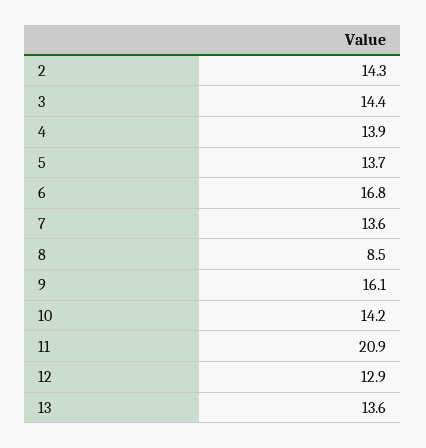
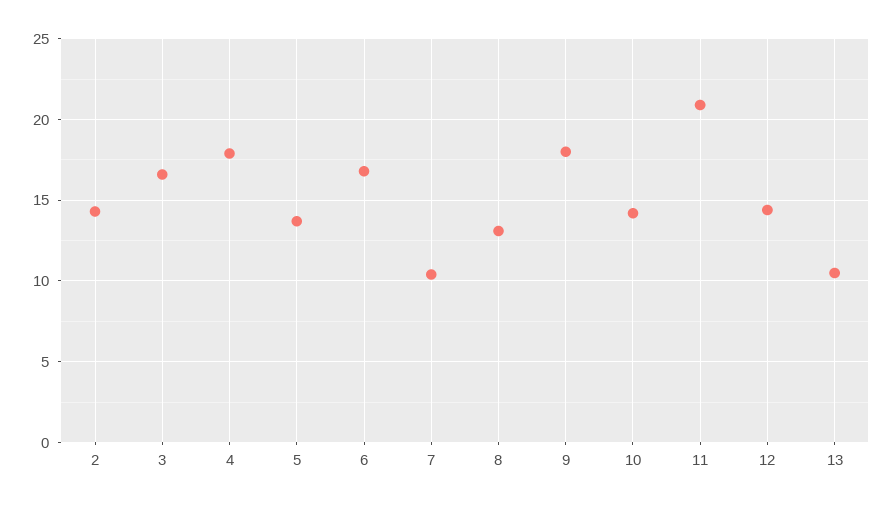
3: 14.4 -> 16.5
4: 13.9 -> 18
7: 13.6 -> 10.5
8: 8.5 -> 13
9: 16.1 -> 18
12: 12.9 -> 14.5
13: 13.6 -> 10.5

